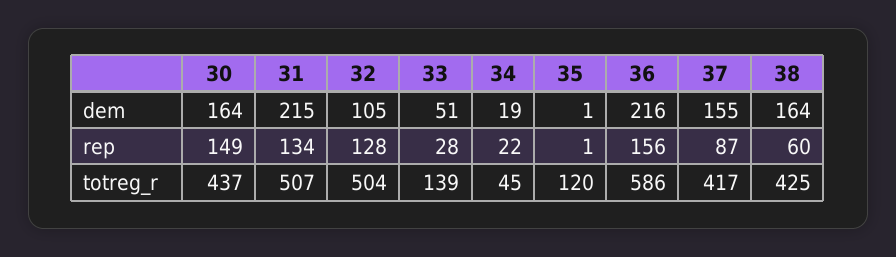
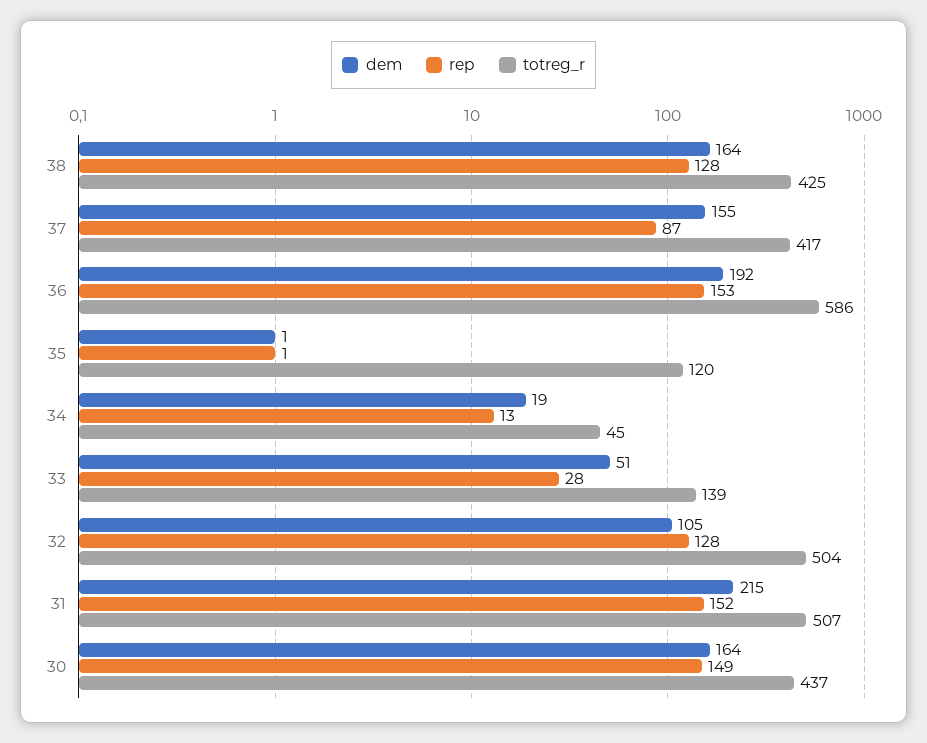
dem, 36: 216 -> 192
rep, 31: 134 -> 152
rep, 34: 22 -> 13
rep, 36: 156 -> 153
rep, 38: 60 -> 128

